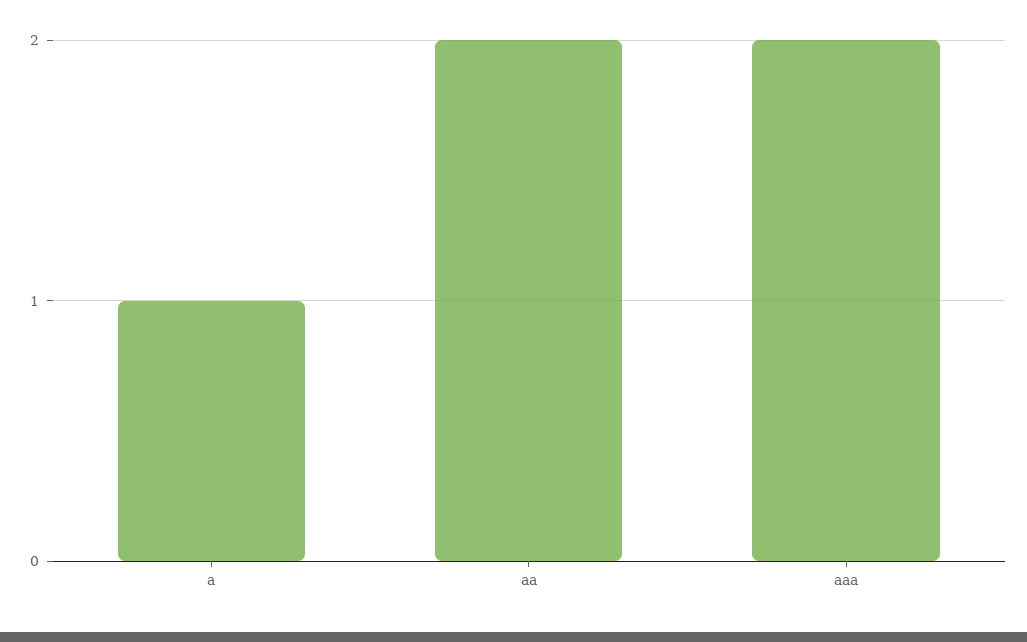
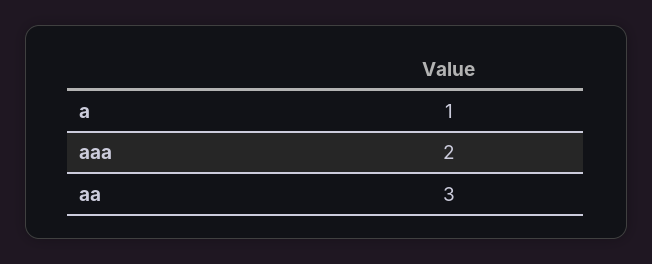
aa: 2 -> 3

